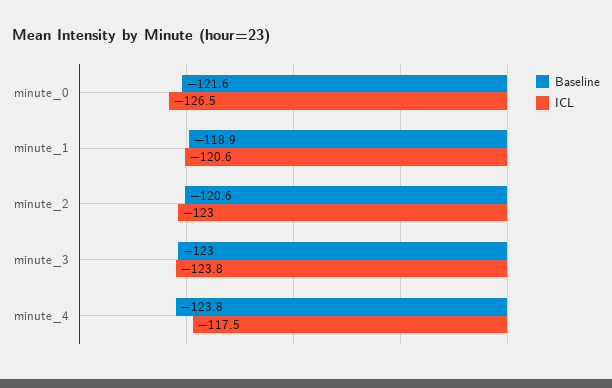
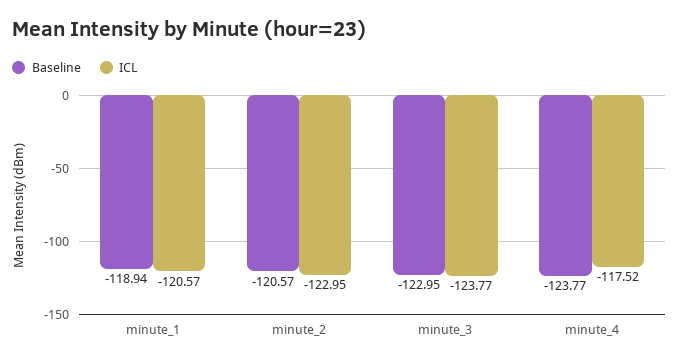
Baseline, minute_0: -121.6 -> none
ICL, minute_0: -126.5 -> none

